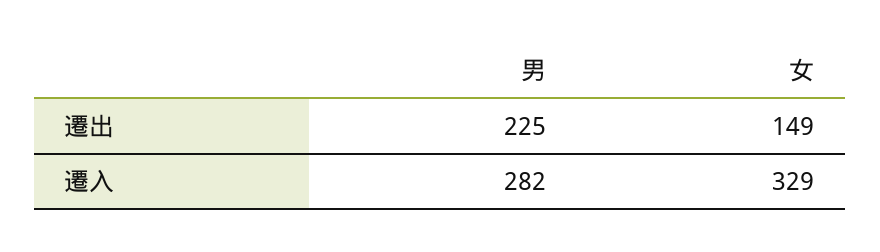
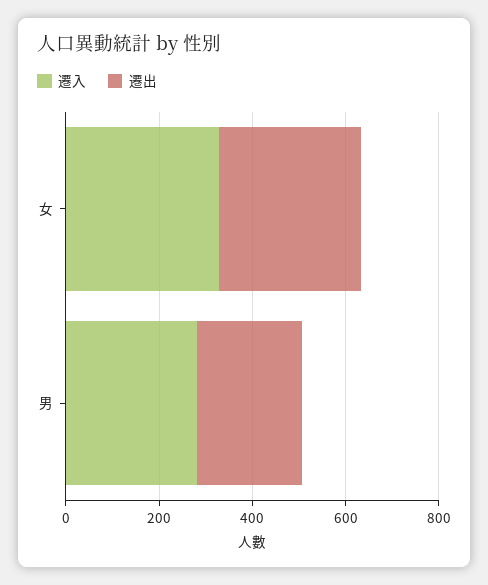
遷出, 女: 149 -> 300

